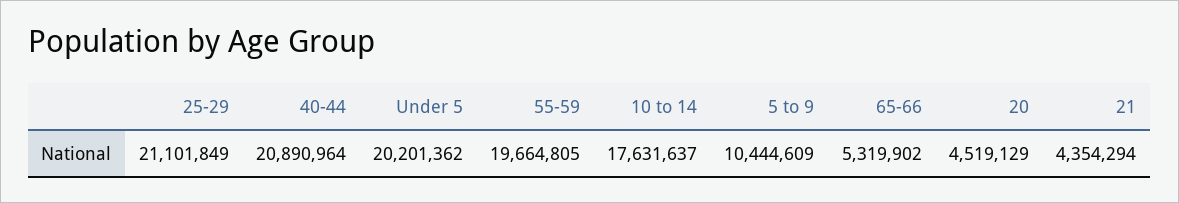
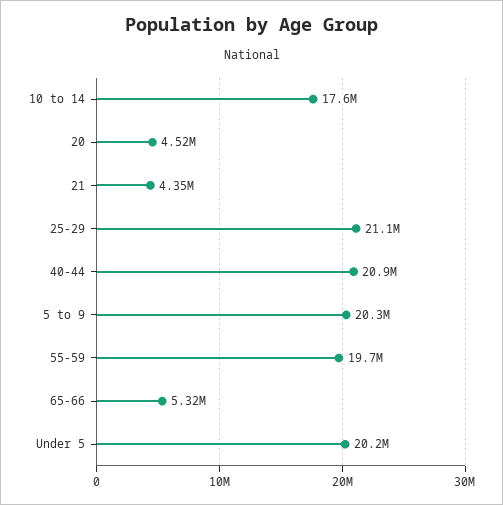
5 to 9: 10444609 -> 20300000

